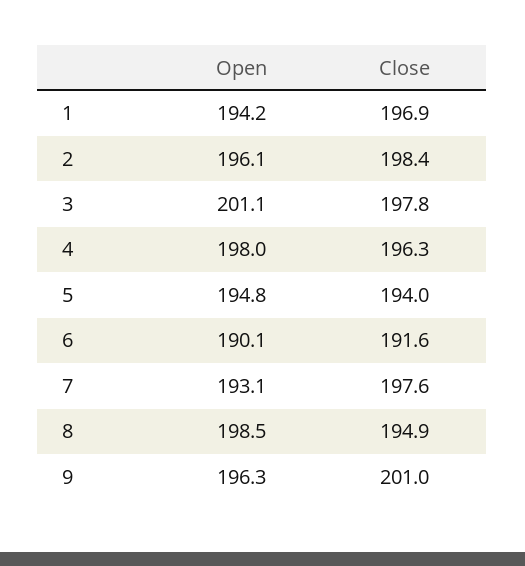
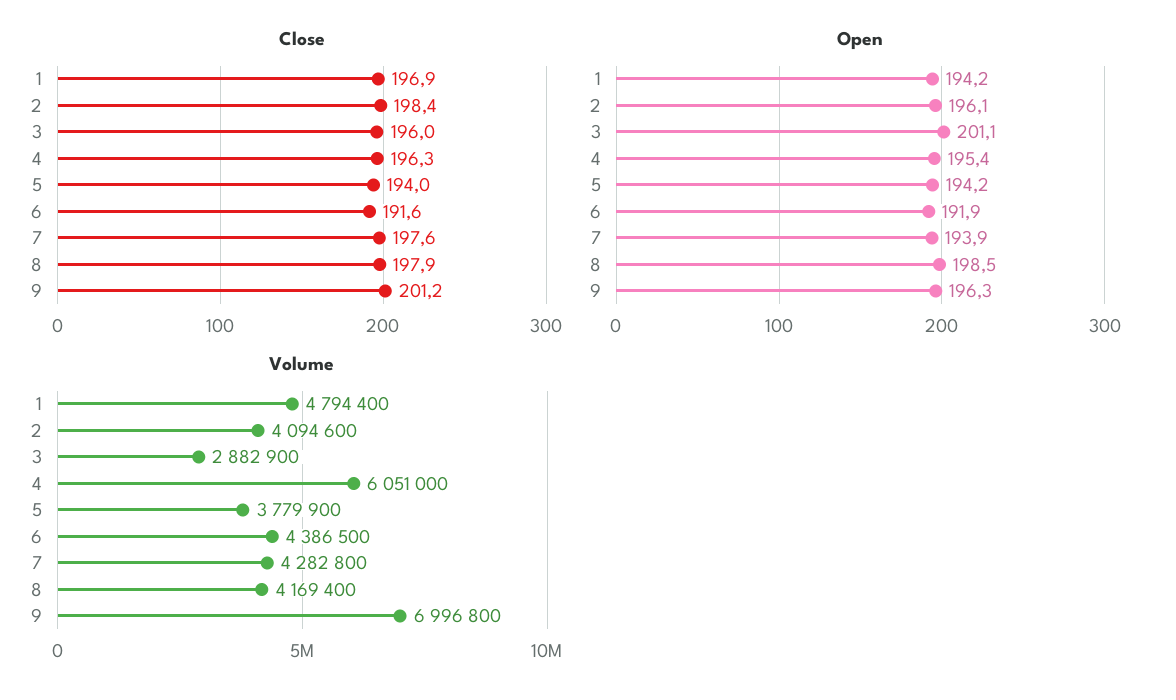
Close, 3: 197.8 -> 196
Open, 4: 198 -> 195.4
Open, 5: 194.8 -> 194.2
Open, 6: 190.1 -> 191.9
Open, 7: 193.1 -> 193.9
Close, 8: 194.9 -> 197.9
Close, 9: 201 -> 201.2
Volume, 1: none -> 4794400
Volume, 2: none -> 4094600
Volume, 3: none -> 2882900
Volume, 4: none -> 6051000
Volume, 5: none -> 3779900
Volume, 6: none -> 4386500
Volume, 7: none -> 4282800
Volume, 8: none -> 4169400
Volume, 9: none -> 6996800

